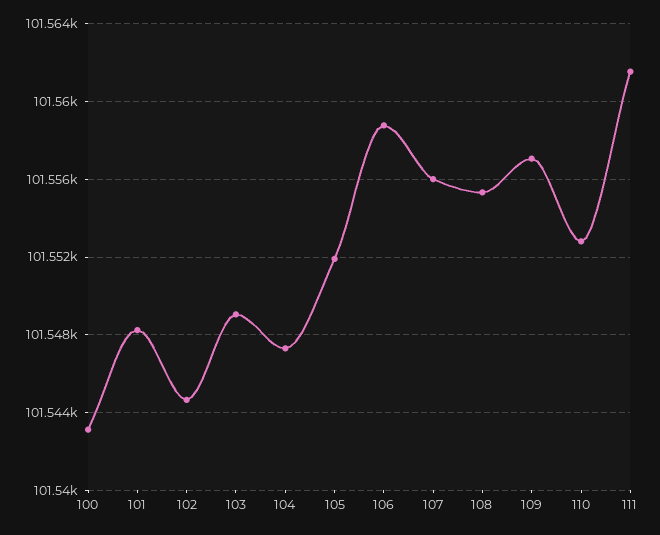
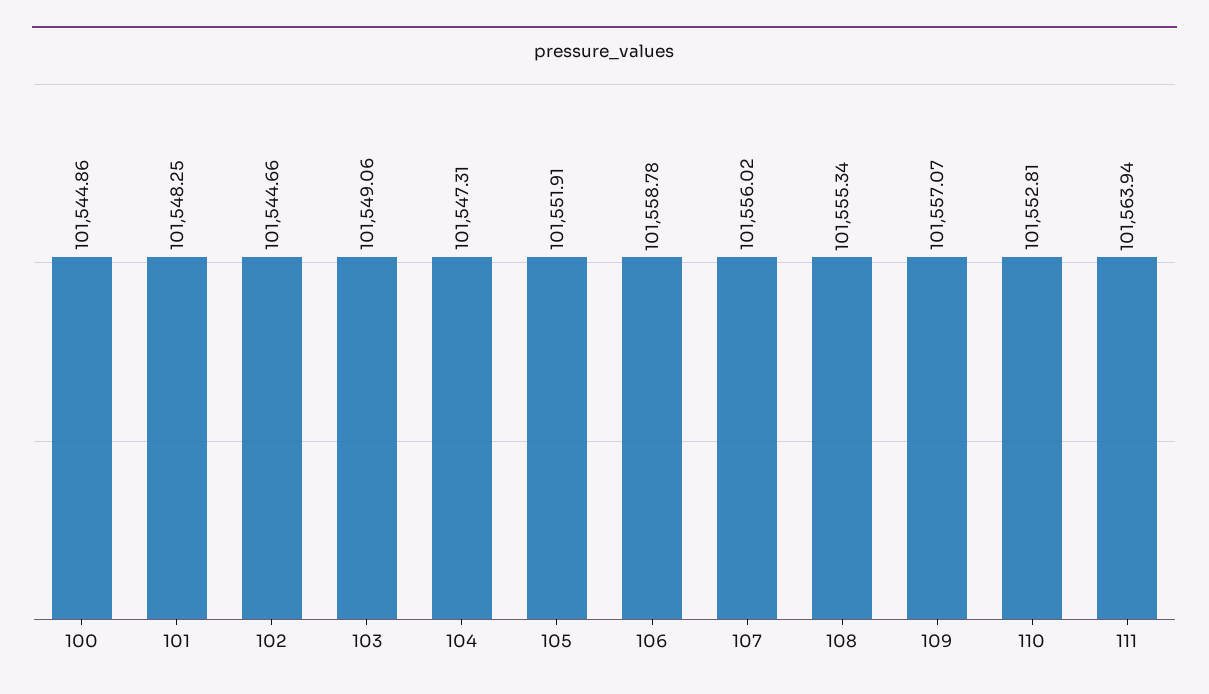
100: 101543 -> 101544.86
111: 101561.5 -> 101563.94

